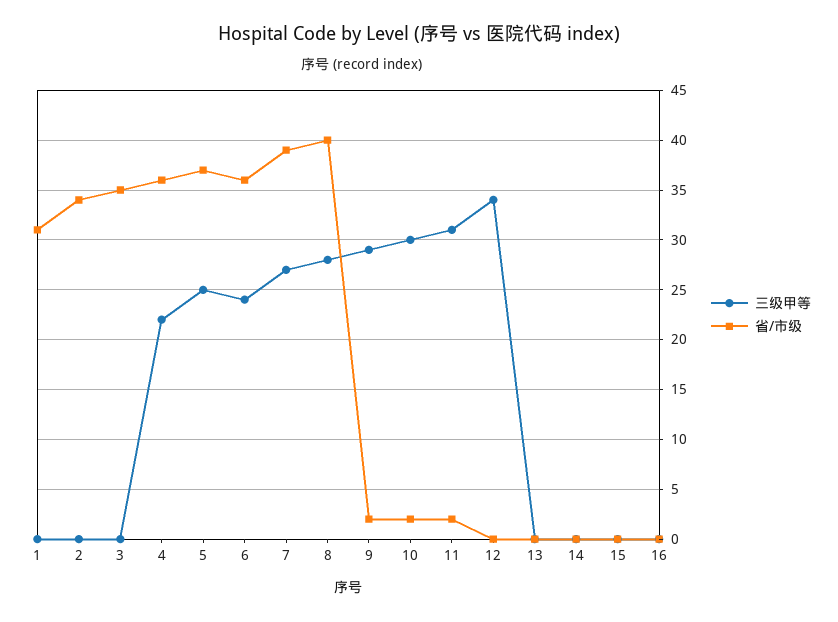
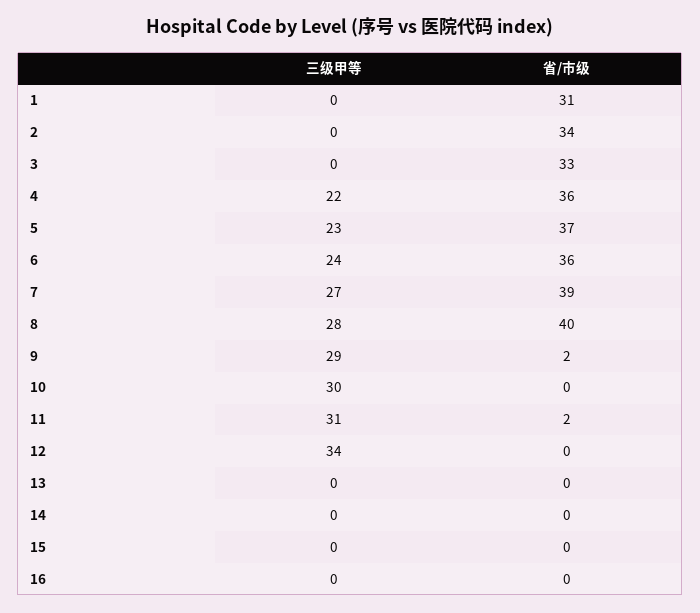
省/市级, 3: 35 -> 33
三级甲等, 5: 25 -> 23
省/市级, 10: 2 -> 0

